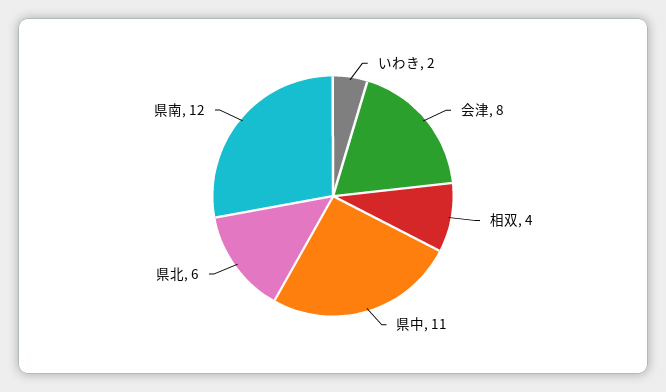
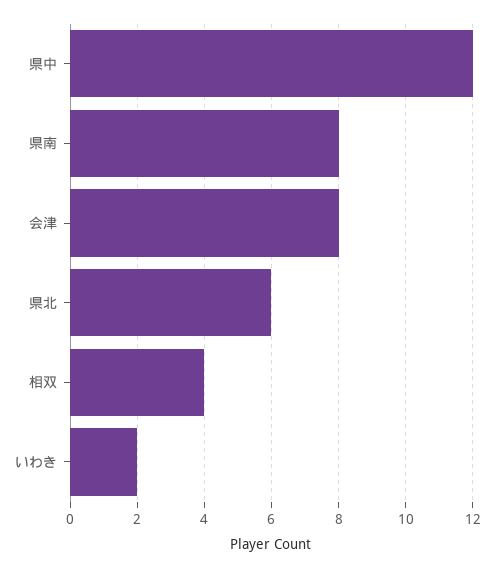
県中: 11 -> 12
県南: 12 -> 8

